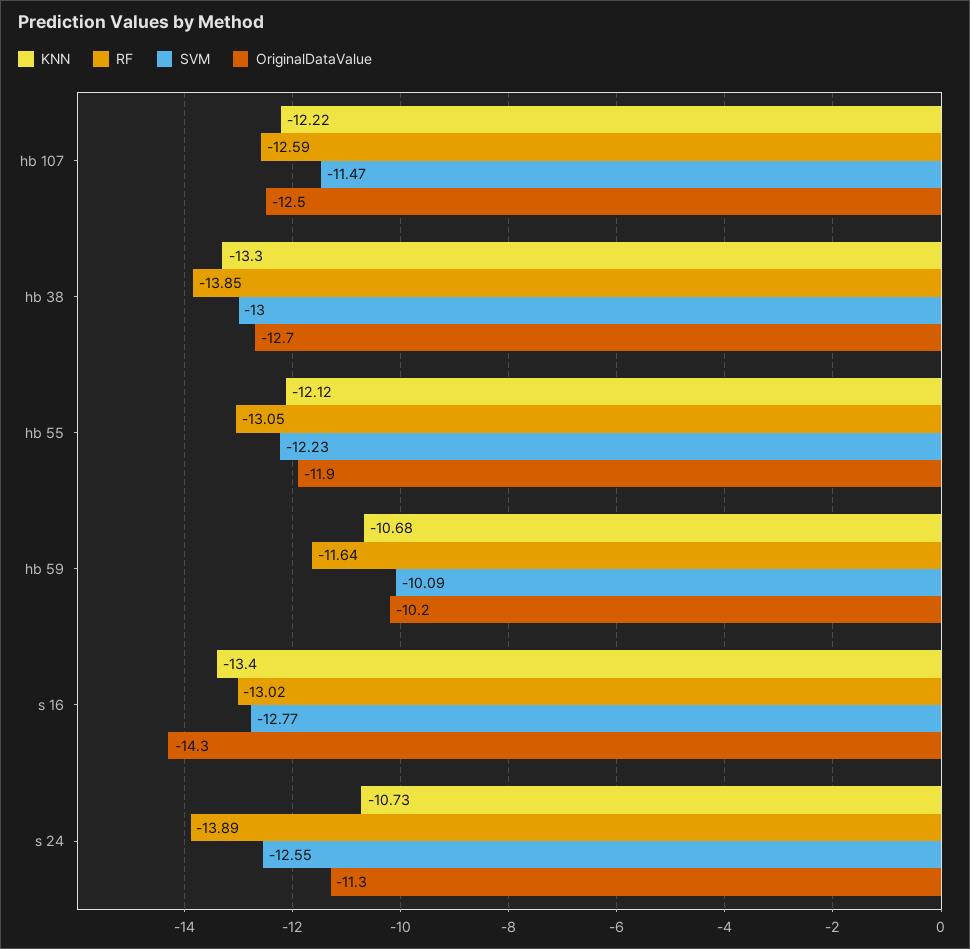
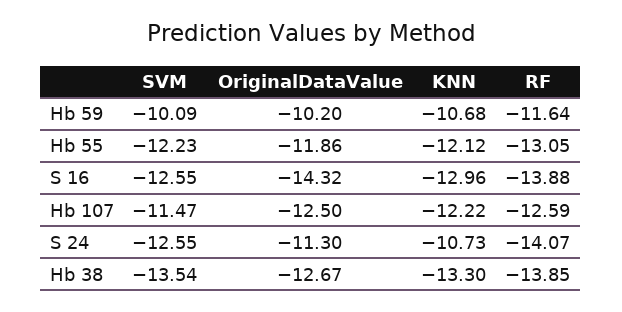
SVM, hb 38: -13 -> -13.54
KNN, s 16: -13.4 -> -12.96
RF, s 16: -13.02 -> -13.88
SVM, s 16: -12.77 -> -12.55
RF, s 24: -13.89 -> -14.07

